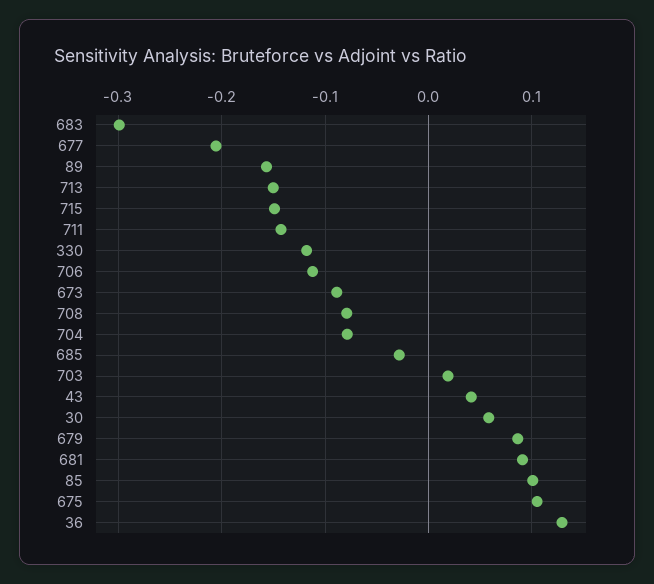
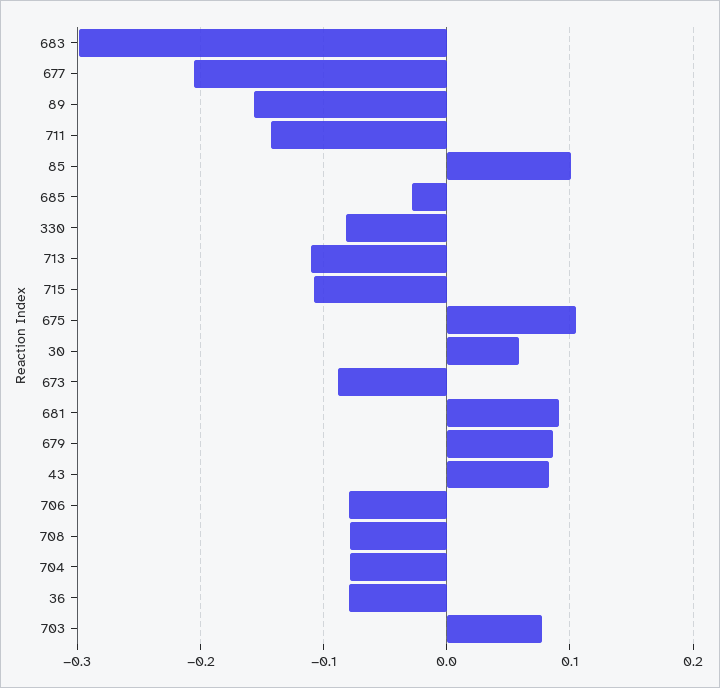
713: -0.15 -> -0.11
715: -0.15 -> -0.11
330: -0.12 -> -0.08
706: -0.11 -> -0.08
703: 0.02 -> 0.08
43: 0.04 -> 0.08
36: 0.13 -> -0.08

